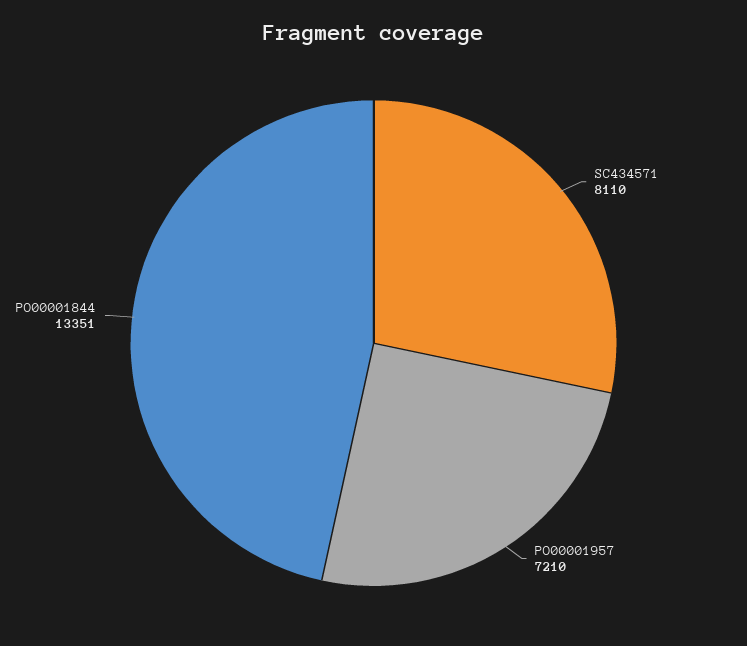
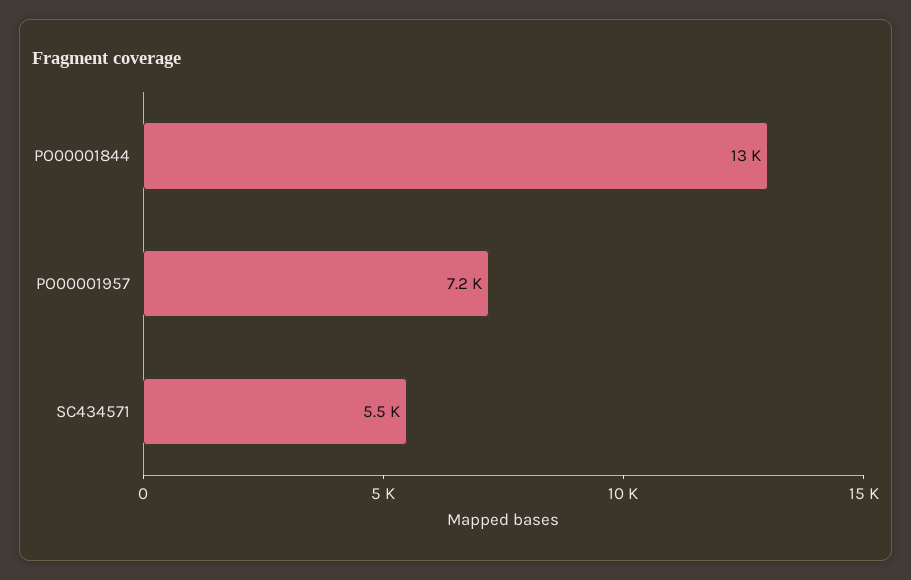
SC434571: 8110 -> 5500

